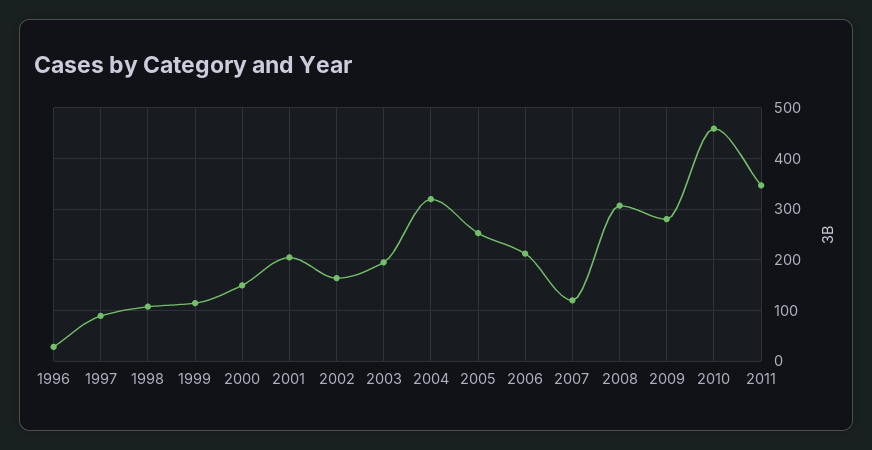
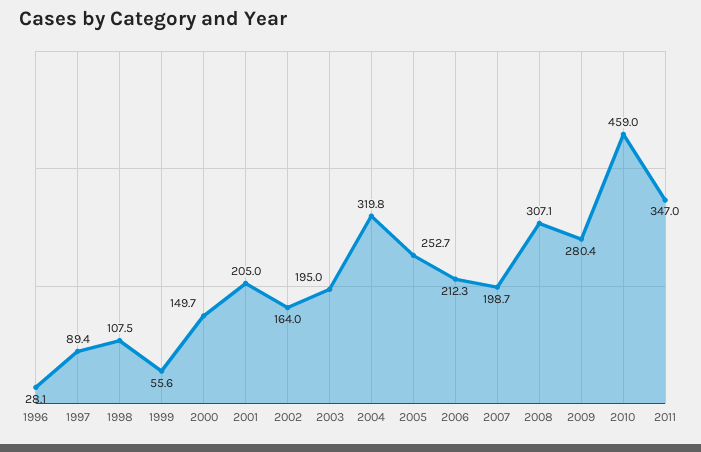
1999: 120 -> 55.6
2007: 120 -> 198.7

